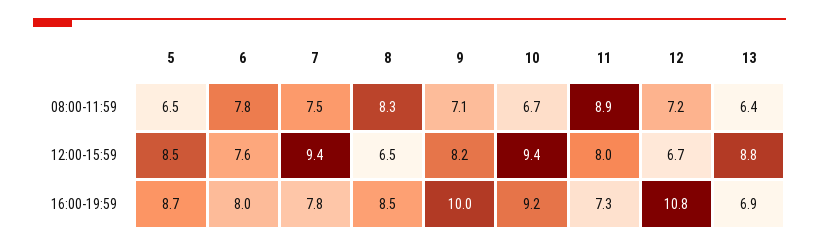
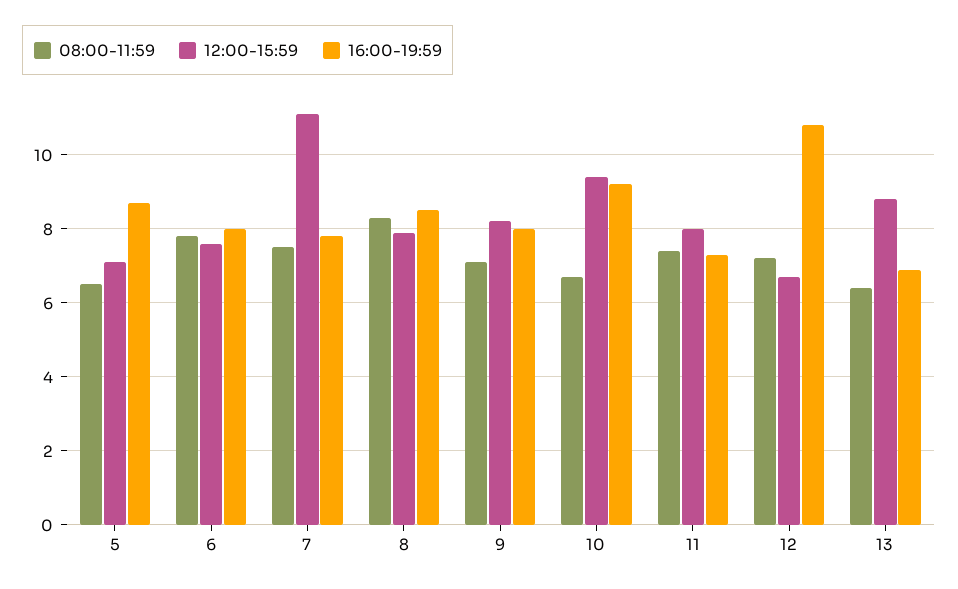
08:00-11:59, 11: 8.9 -> 7.5
12:00-15:59, 5: 8.5 -> 7
12:00-15:59, 7: 9.4 -> 11
12:00-15:59, 8: 6.5 -> 8
16:00-19:59, 9: 10 -> 8

